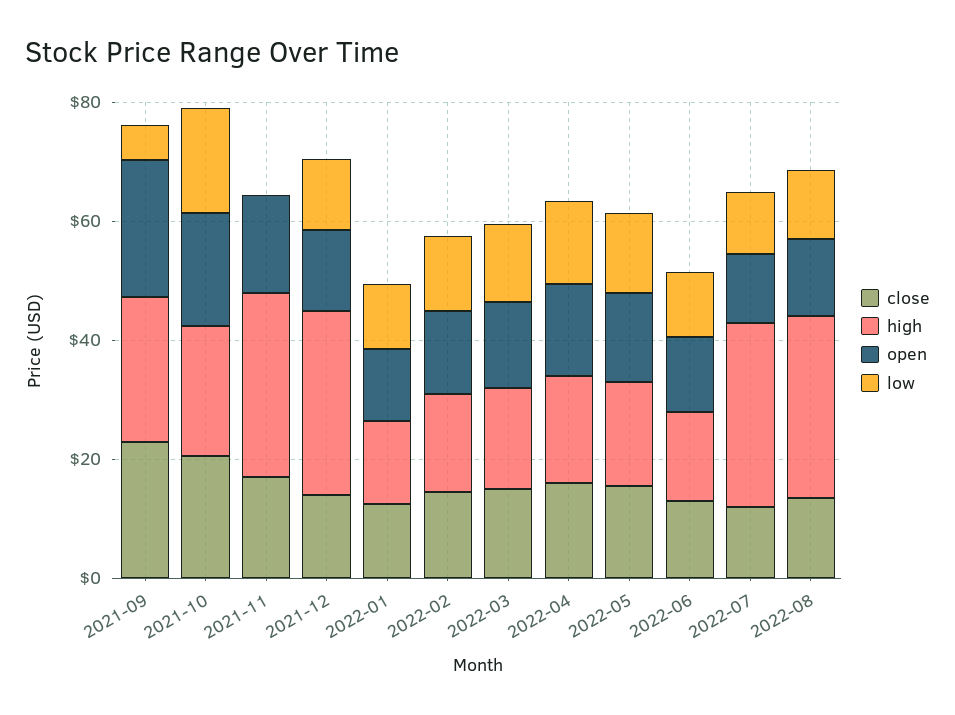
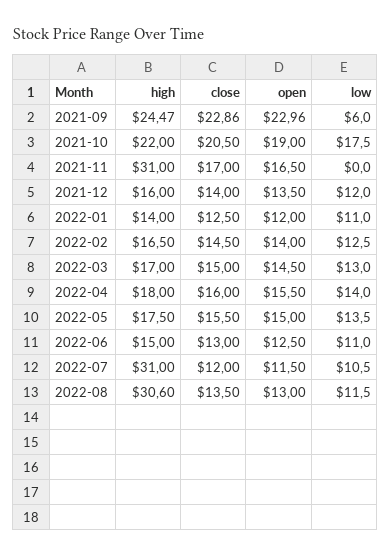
high, 2021-12: 30 -> 16

